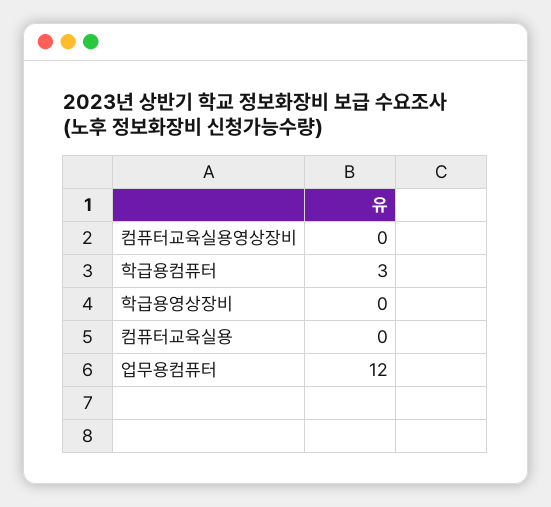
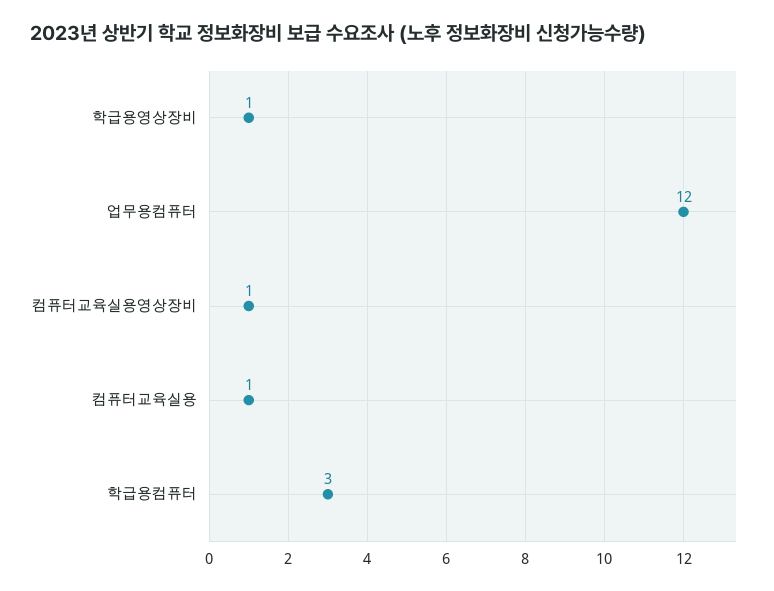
컴퓨터교육실용영상장비: 0 -> 1
학급용영상장비: 0 -> 1
컴퓨터교육실용: 0 -> 1

